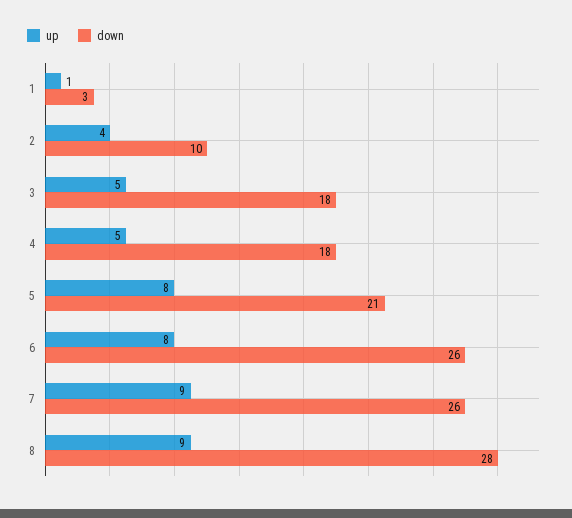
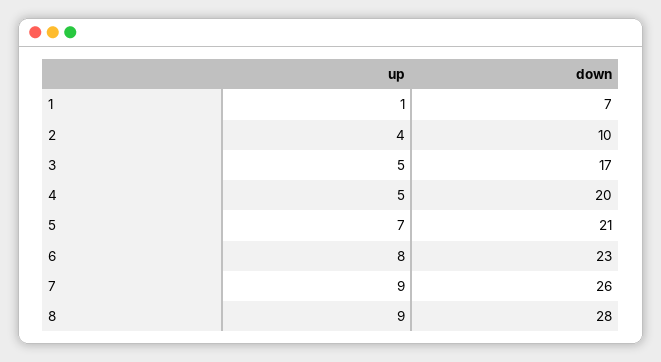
down, 1: 3 -> 7
down, 3: 18 -> 17
down, 4: 18 -> 20
up, 5: 8 -> 7
down, 6: 26 -> 23

